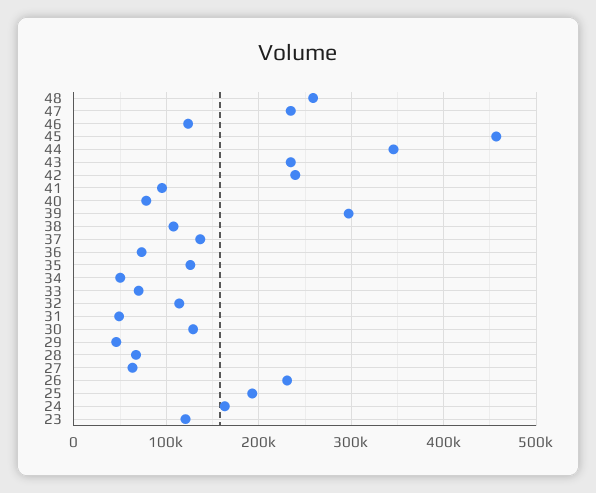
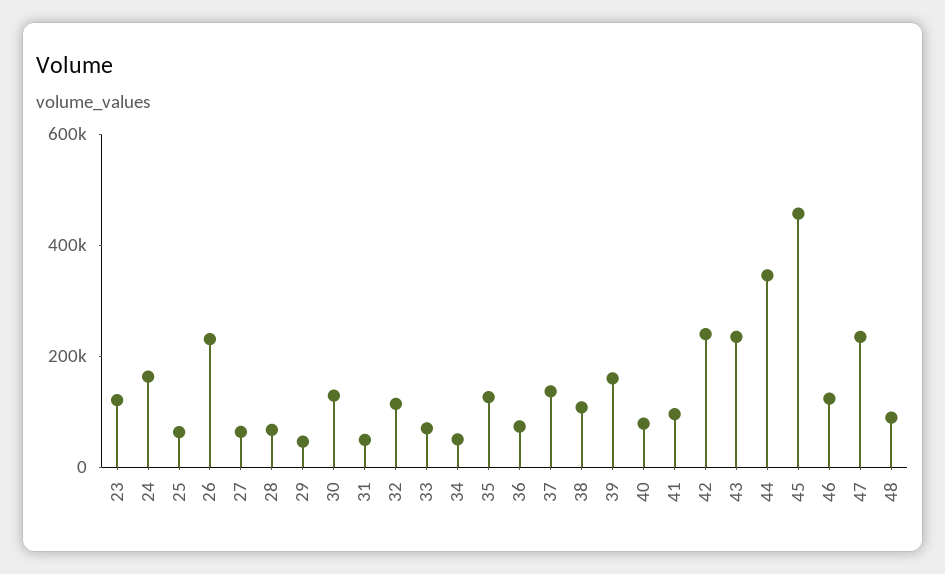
48: 260000 -> 100000
39: 300000 -> 150000
25: 190000 -> 50000

